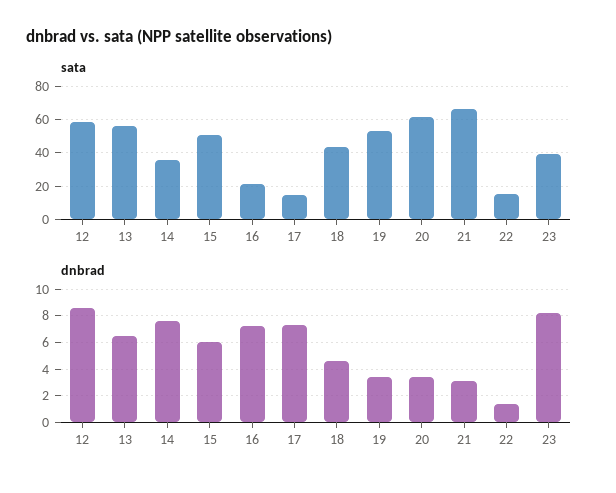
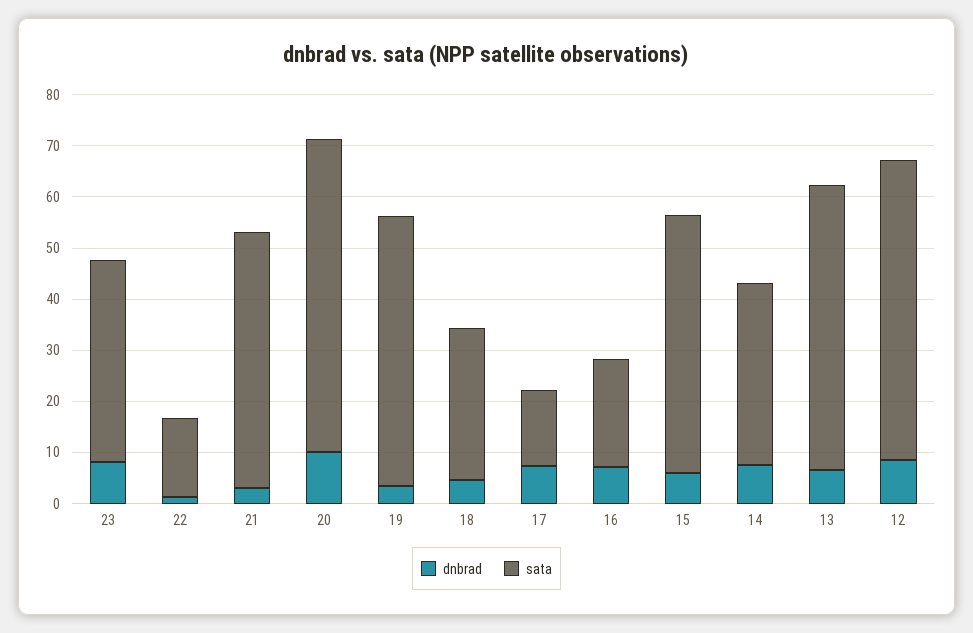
sata, 18: 45 -> 30
sata, 21: 65 -> 50
dnbrad, 20: 3.5 -> 10

